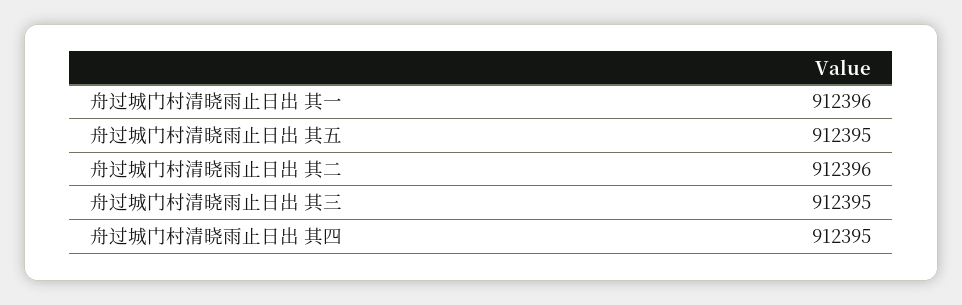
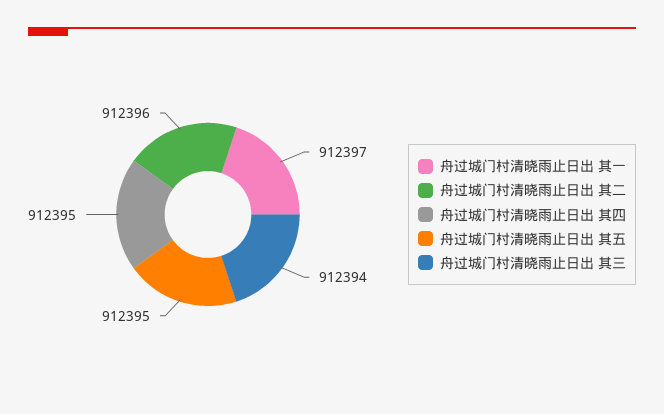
舟过城门村清晓雨止日出 其一: 912396 -> 912397
舟过城门村清晓雨止日出 其三: 912395 -> 912394

